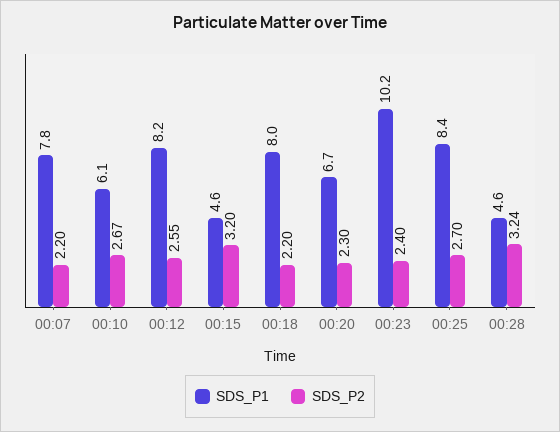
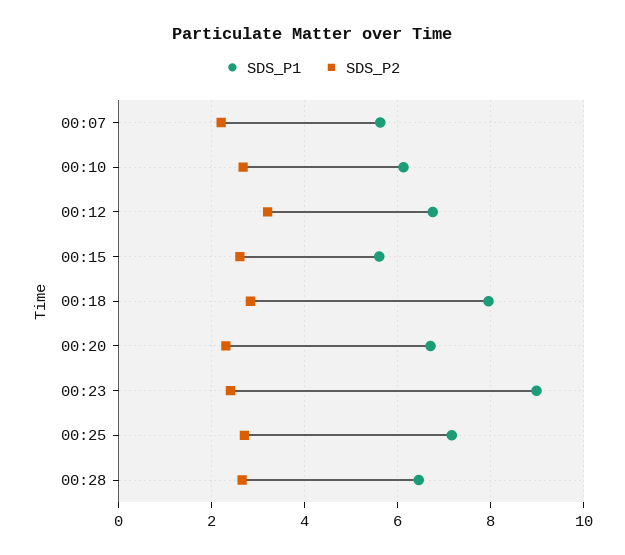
SDS_P1, 00:07: 7.8 -> 5.6
SDS_P1, 00:12: 8.2 -> 6.8
SDS_P2, 00:12: 2.55 -> 3.2
SDS_P1, 00:15: 4.6 -> 5.6
SDS_P2, 00:15: 3.2 -> 2.6
SDS_P2, 00:18: 2.2 -> 2.8
SDS_P1, 00:23: 10.2 -> 9
SDS_P1, 00:25: 8.4 -> 7.2
SDS_P1, 00:28: 4.6 -> 6.4
SDS_P2, 00:28: 3.24 -> 2.6

